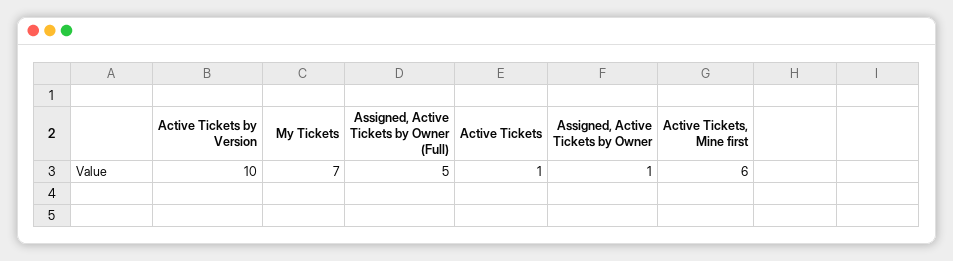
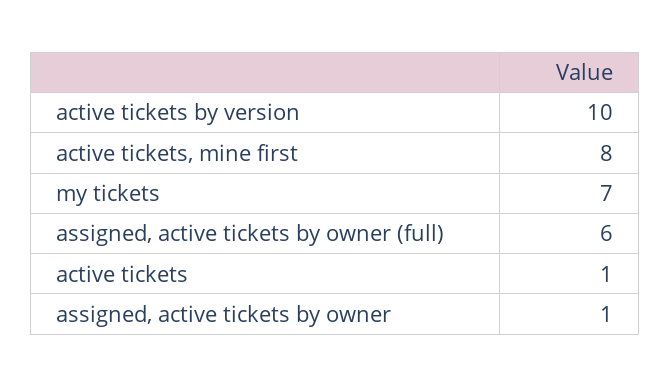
Assigned, Active Tickets by Owner (Full): 5 -> 6
Active Tickets, Mine first: 6 -> 8

